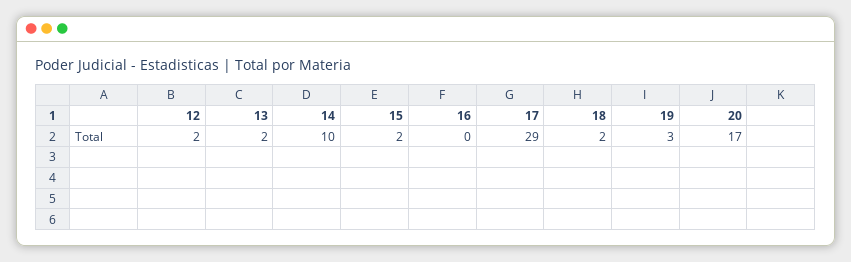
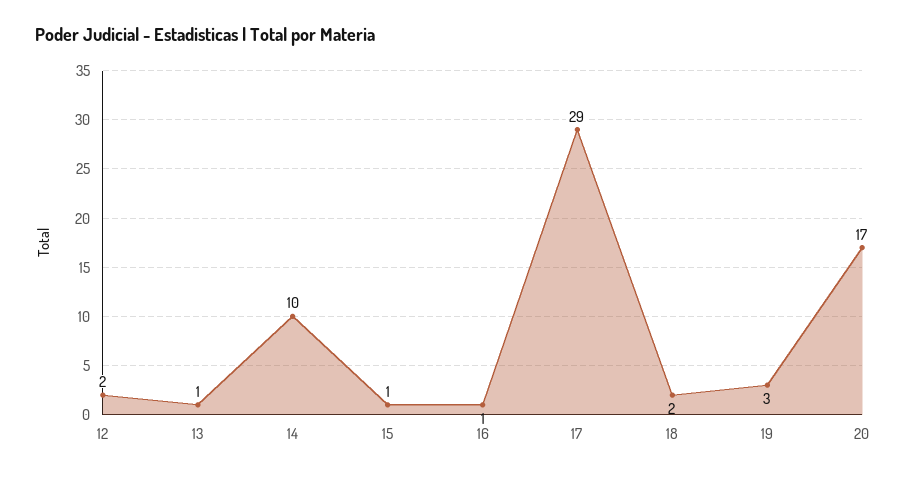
13: 2 -> 1
15: 2 -> 1
16: 0 -> 1

